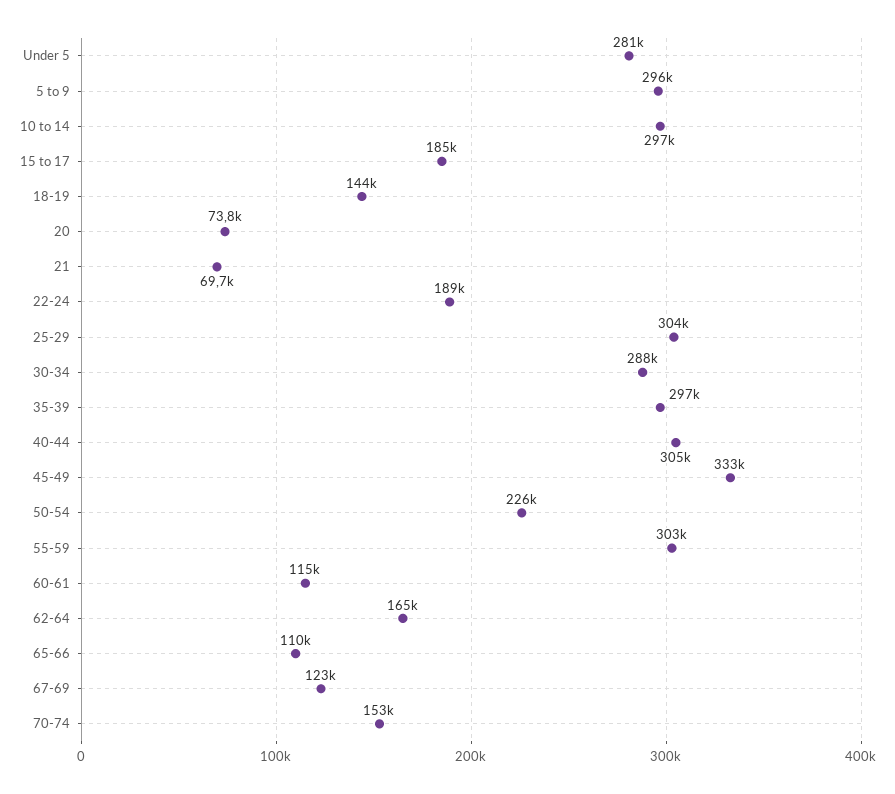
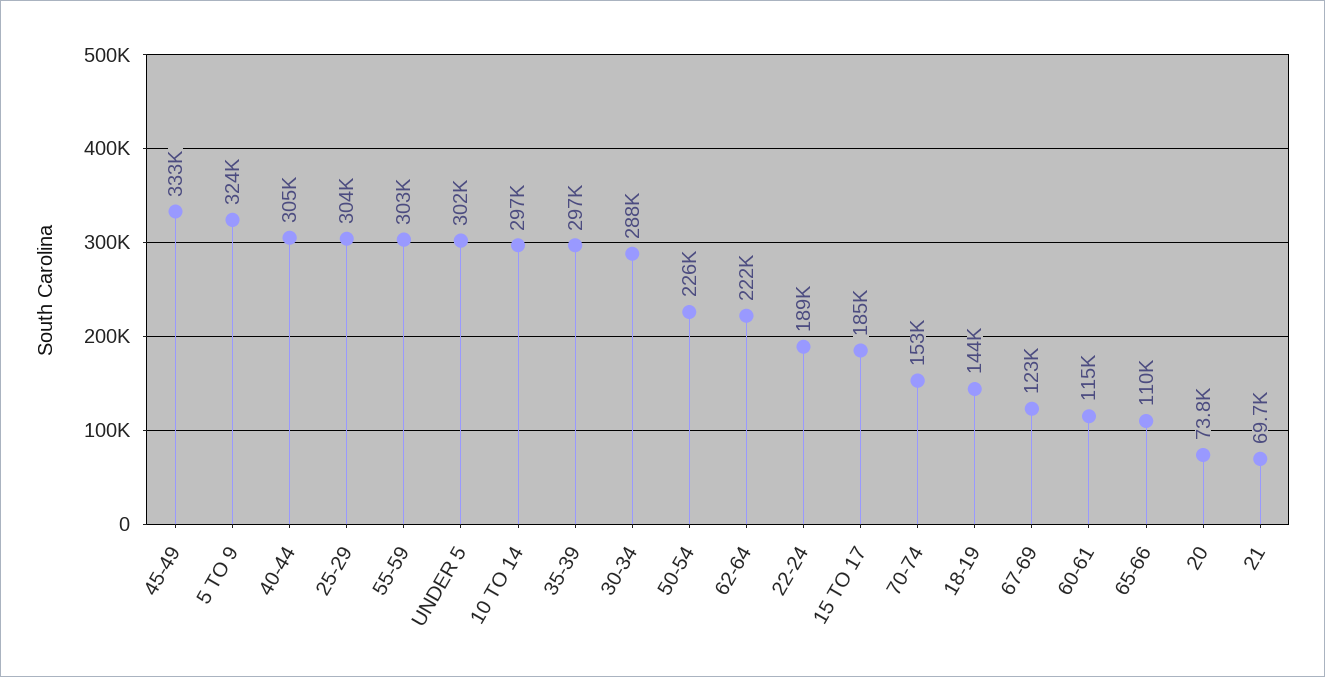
Under 5: 281000 -> 302000
5 to 9: 296000 -> 324000
62-64: 165000 -> 222000

